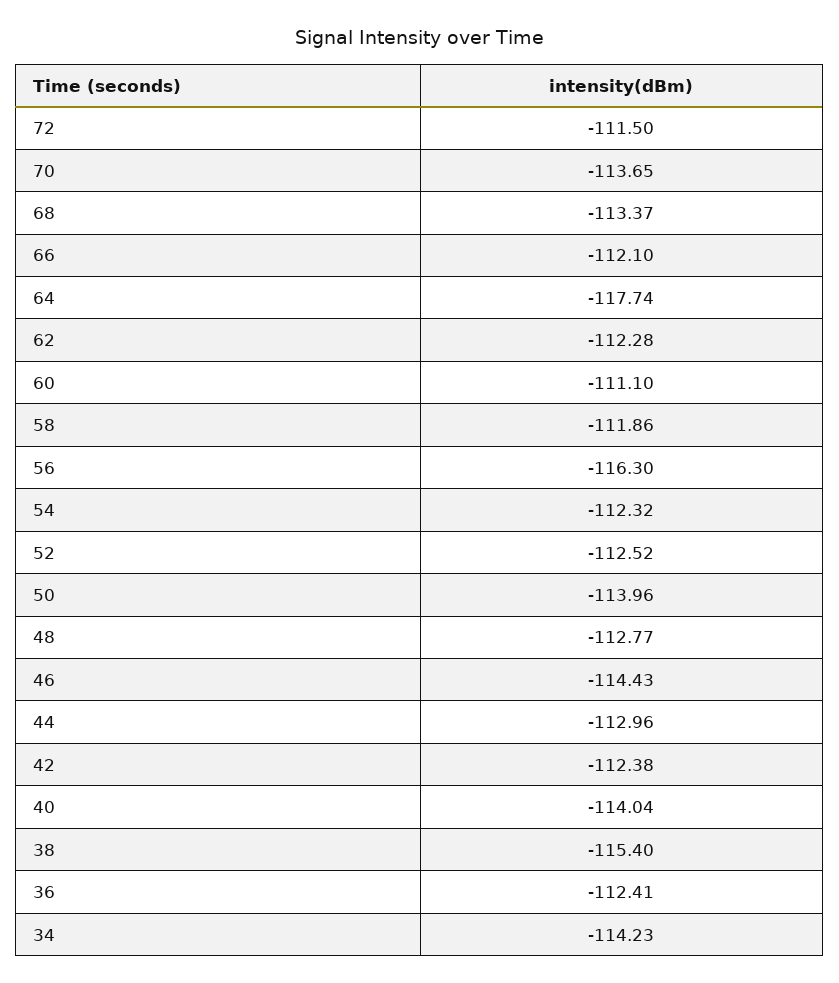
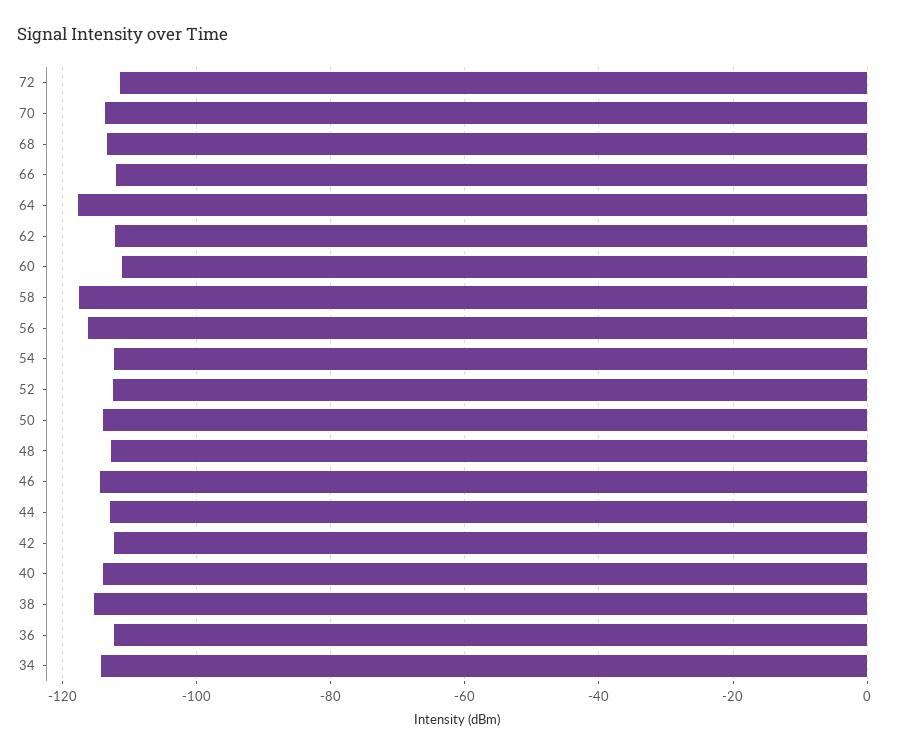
58: -111.86 -> -118

